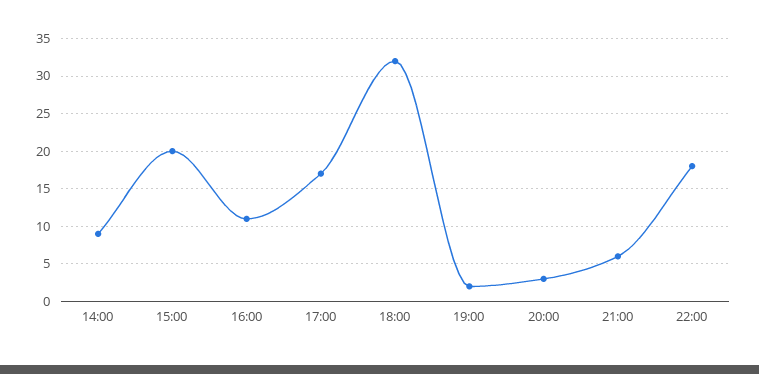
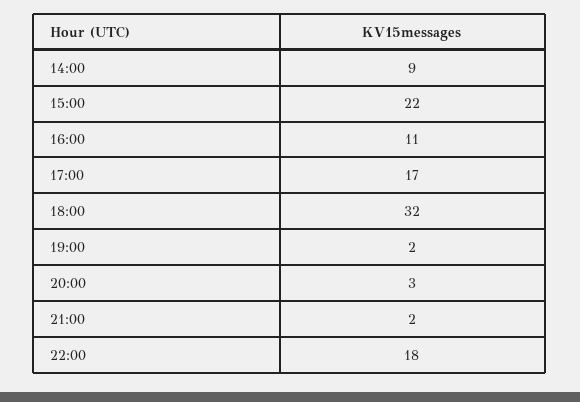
15:00: 20 -> 22
21:00: 6 -> 2

